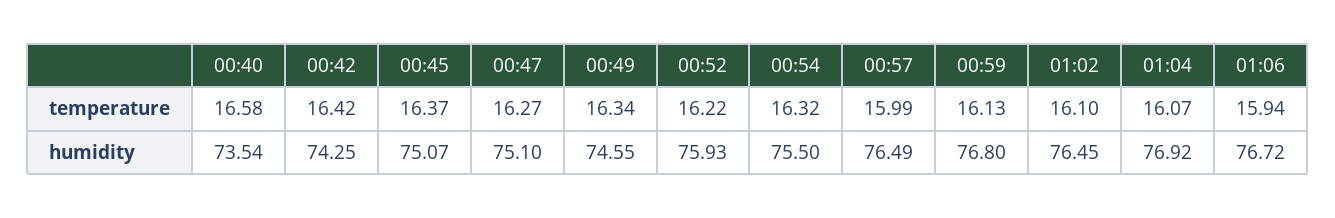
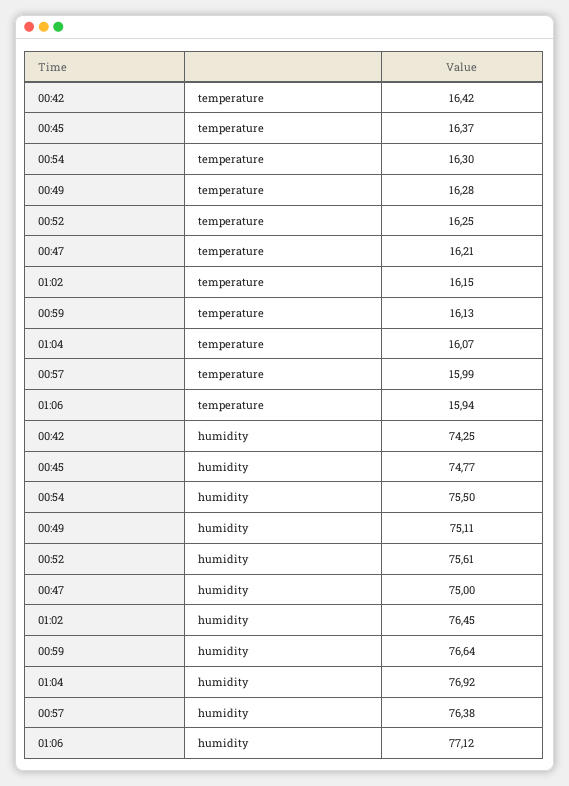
00:40, temperature: 16.58 -> none
00:47, temperature: 16.27 -> 16.21
00:49, temperature: 16.34 -> 16.28
00:52, temperature: 16.22 -> 16.25
00:54, temperature: 16.32 -> 16.3
01:02, temperature: 16.1 -> 16.15
00:40, humidity: 73.54 -> none
00:45, humidity: 75.07 -> 74.77
00:47, humidity: 75.1 -> 75
00:49, humidity: 74.55 -> 75.11
00:52, humidity: 75.93 -> 75.61
00:57, humidity: 76.49 -> 76.38
00:59, humidity: 76.8 -> 76.64
01:06, humidity: 76.72 -> 77.12

